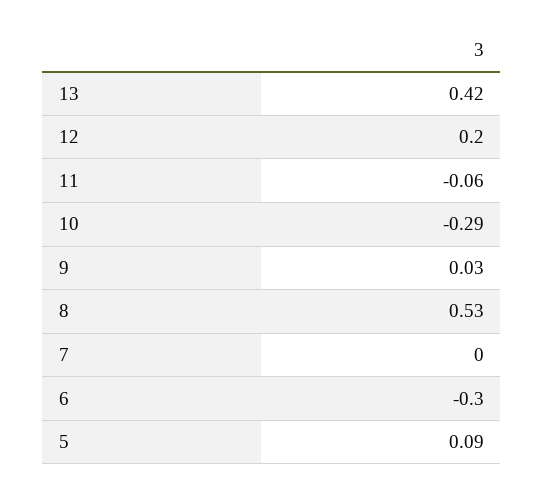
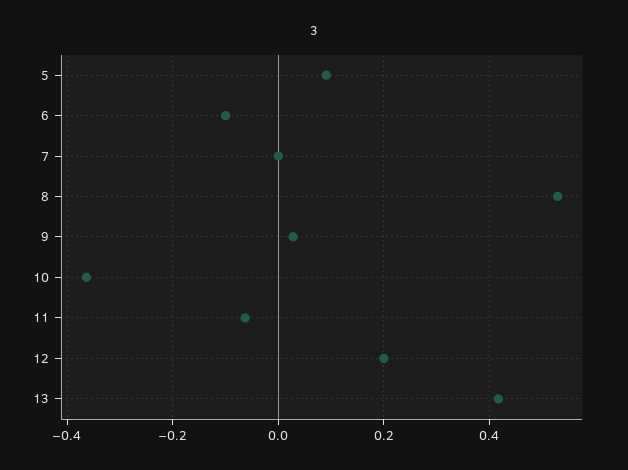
10: -0.29 -> -0.36
6: -0.3 -> -0.1

